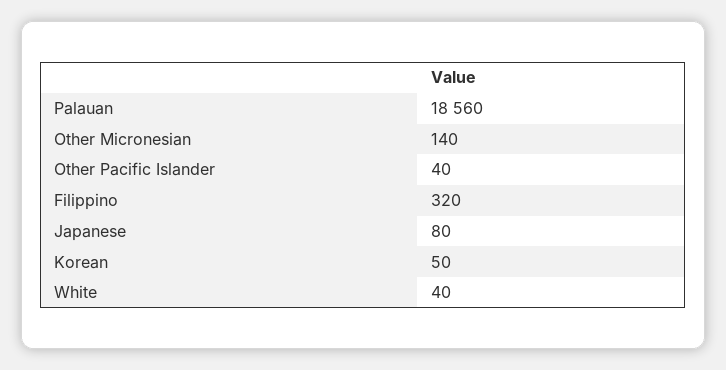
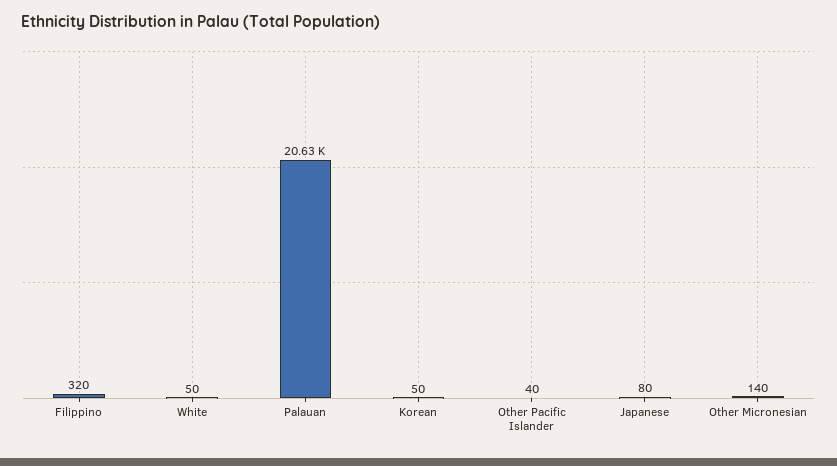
Palauan: 18560 -> 20630
White: 40 -> 50

